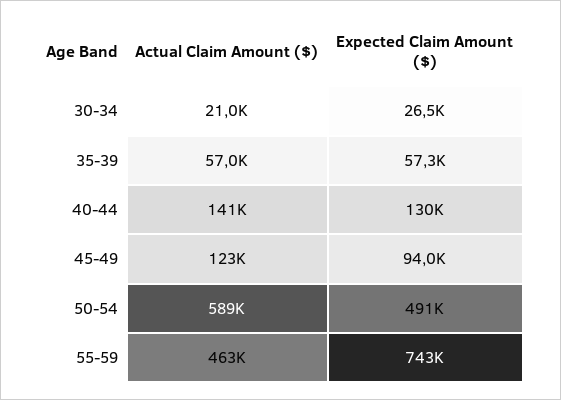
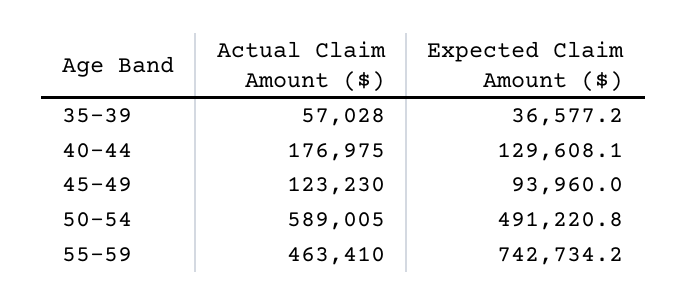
Actual Claim Amount ($), 30-34: 21000 -> none
Expected Claim Amount ($), 30-34: 26500 -> none
Expected Claim Amount ($), 35-39: 57300 -> 36577.2
Actual Claim Amount ($), 40-44: 141000 -> 176975

